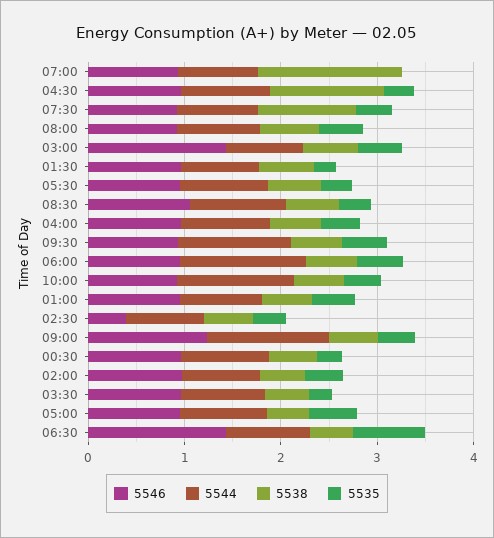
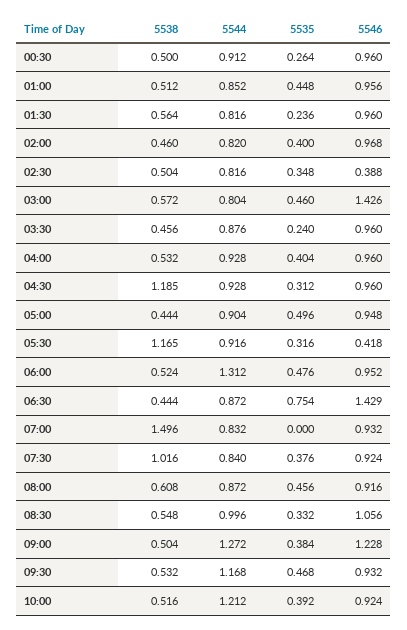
5546, 05:30: 1 -> 0.418
5538, 05:30: 0.6 -> 1.165

